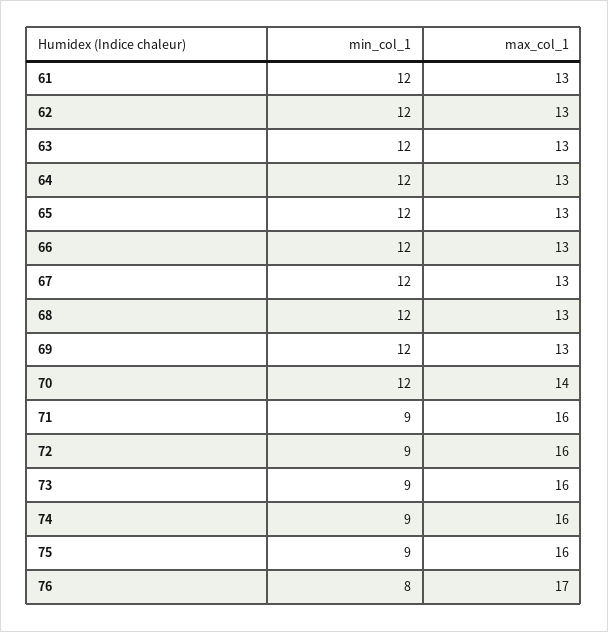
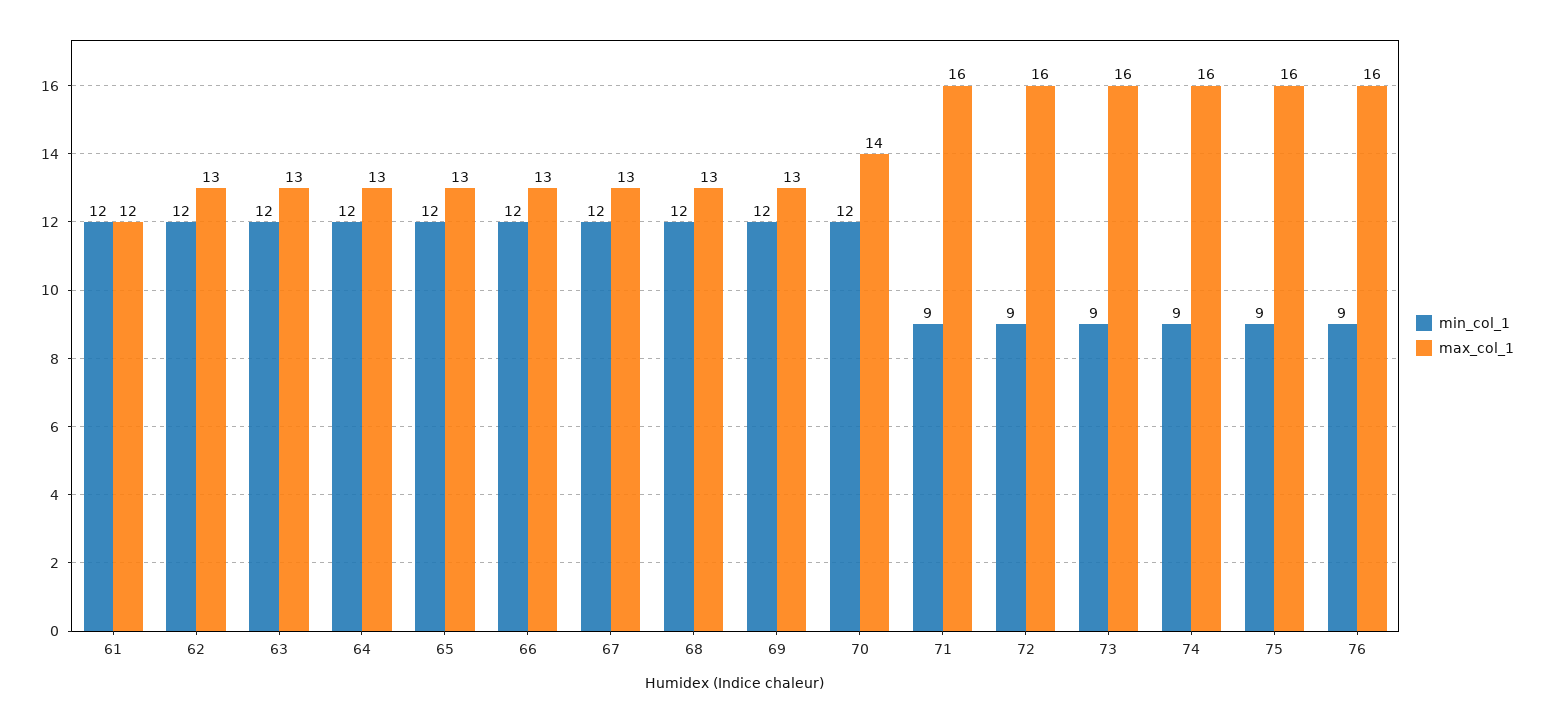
max_col_1, 61: 13 -> 12
min_col_1, 76: 8 -> 9
max_col_1, 76: 17 -> 16

